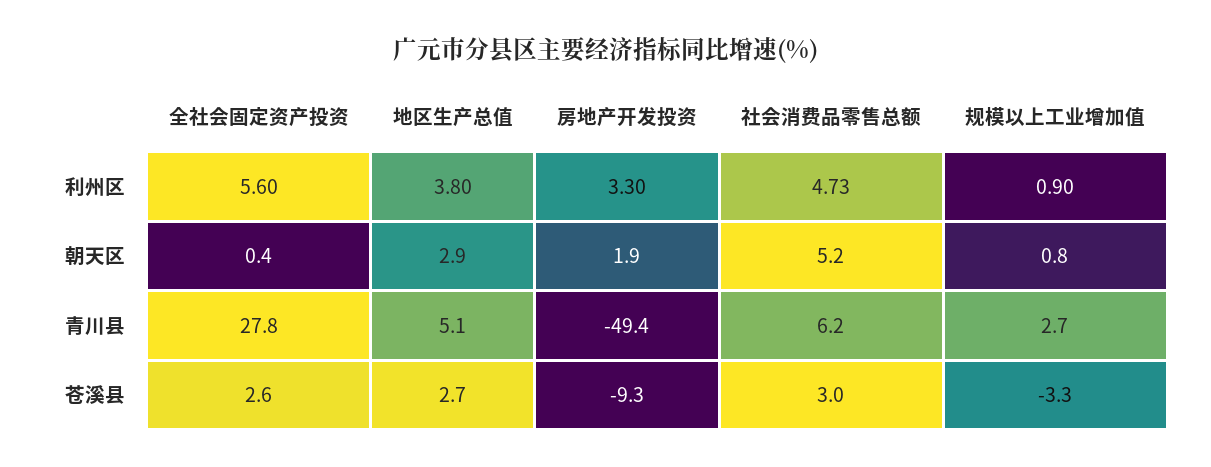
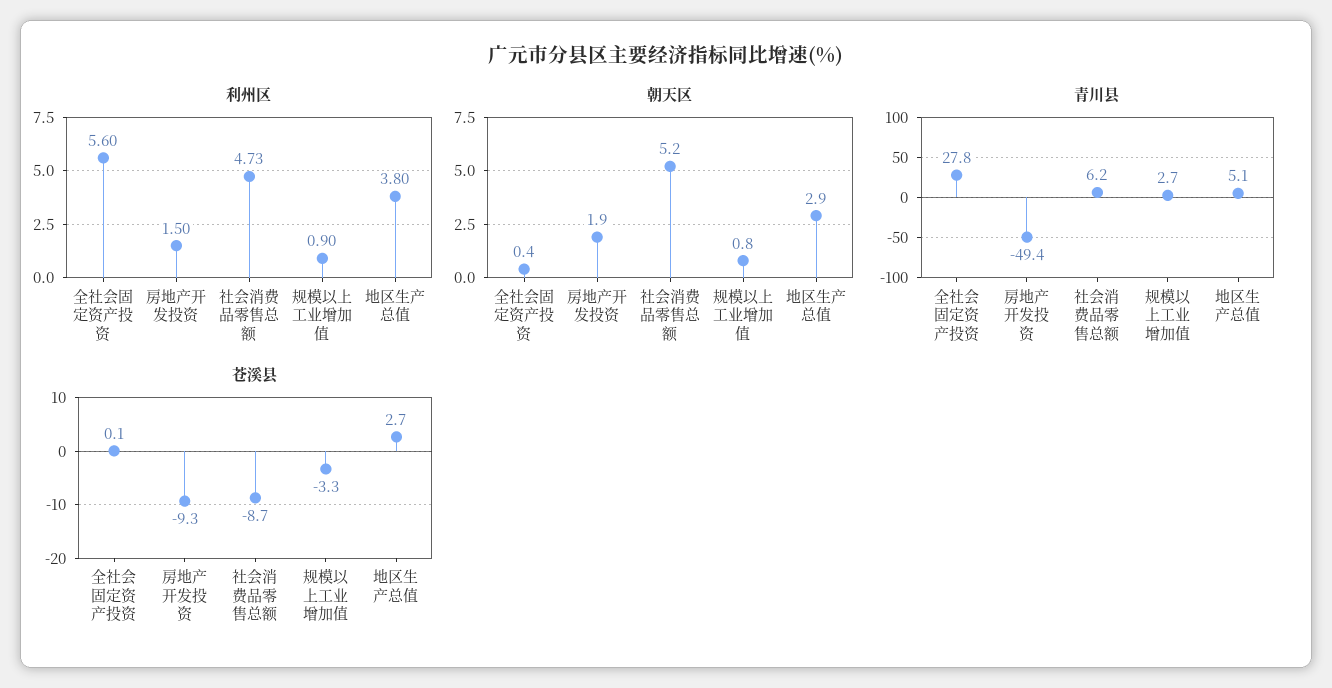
利州区, 房地产开发投资: 3.3 -> 1.5
苍溪县, 全社会固定资产投资: 2.6 -> 0.1
苍溪县, 社会消费品零售总额: 3 -> -8.7

